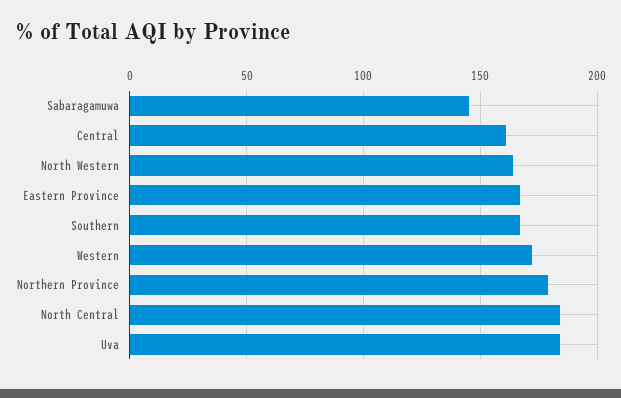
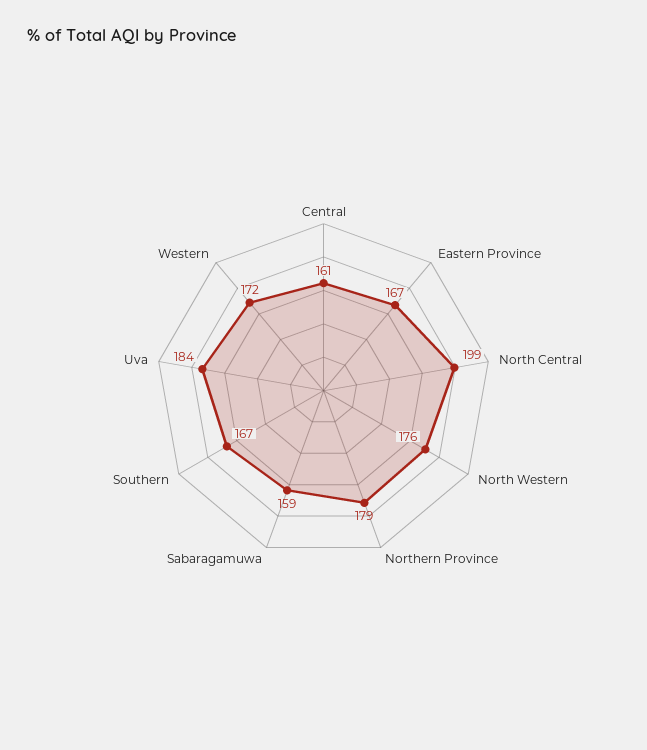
Sabaragamuwa: 145 -> 159
North Western: 165 -> 176
North Central: 185 -> 199

